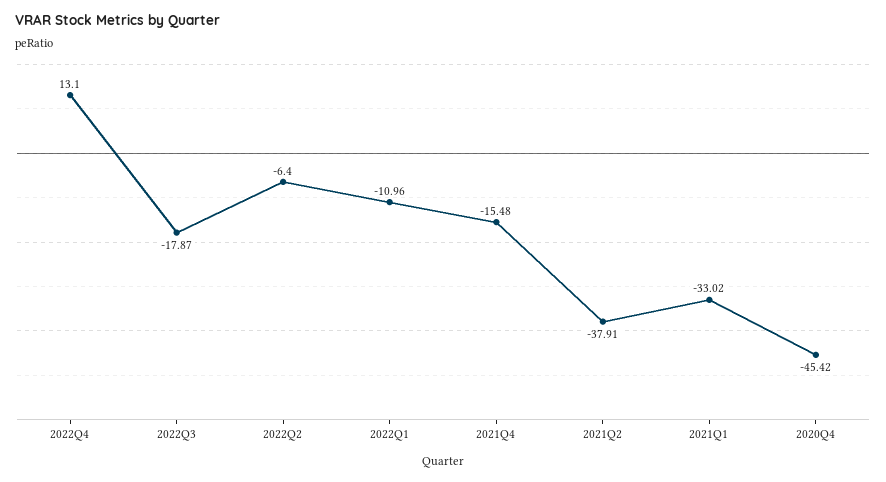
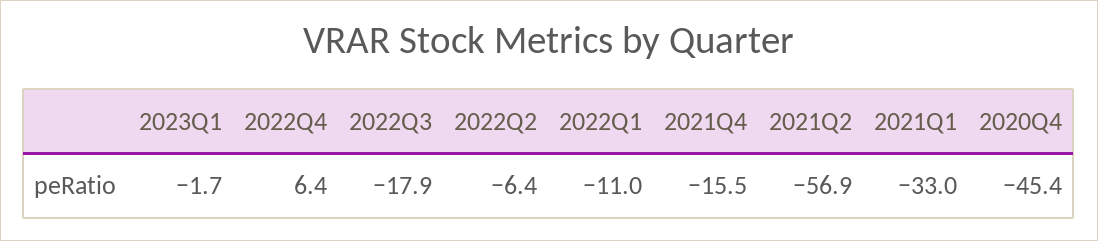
2022Q4: 13.1 -> 6.4
2021Q2: -37.91 -> -56.9
2023Q1: none -> -1.7

